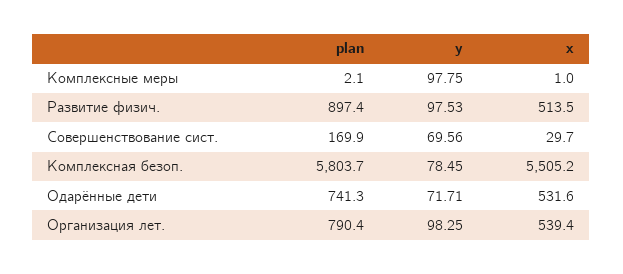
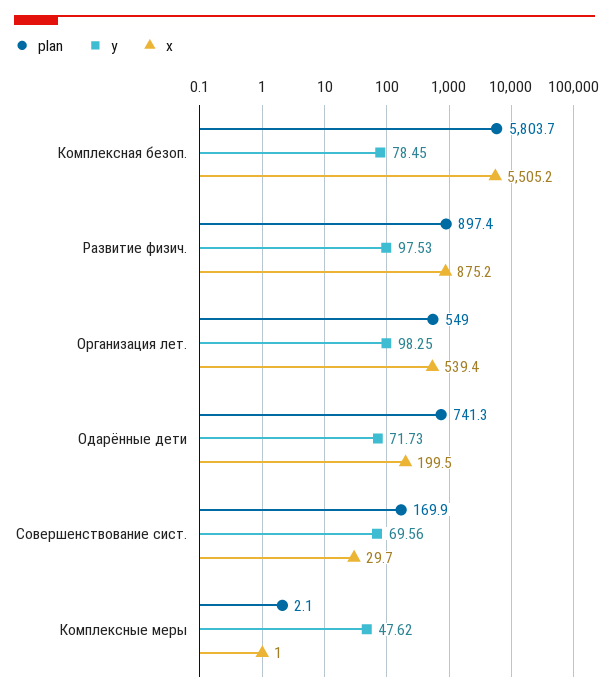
y, Комплексные меры: 97.75 -> 47.62
x, Развитие физич.: 513.5 -> 875.2
y, Одарённые дети: 71.71 -> 71.73
x, Одарённые дети: 531.6 -> 199.5
plan, Организация лет.: 790.4 -> 549

